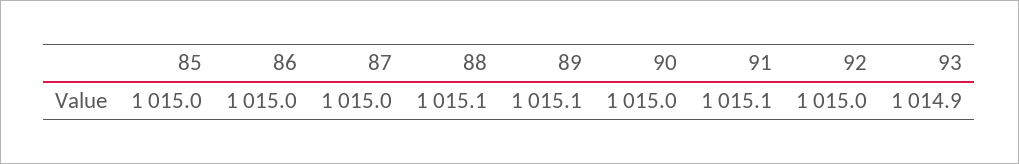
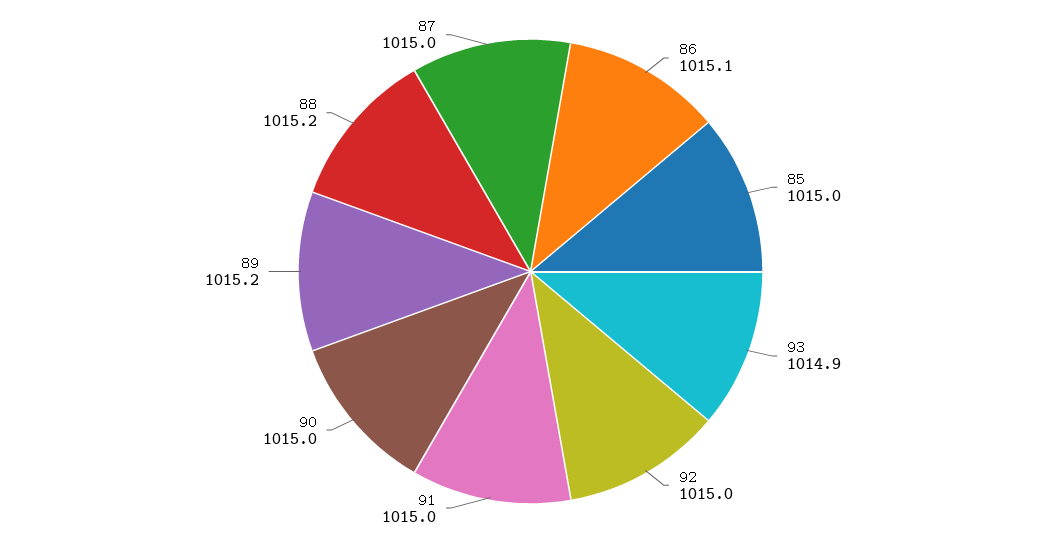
86: 1015 -> 1015.1
88: 1015.1 -> 1015.2
89: 1015.1 -> 1015.2
91: 1015.1 -> 1015

